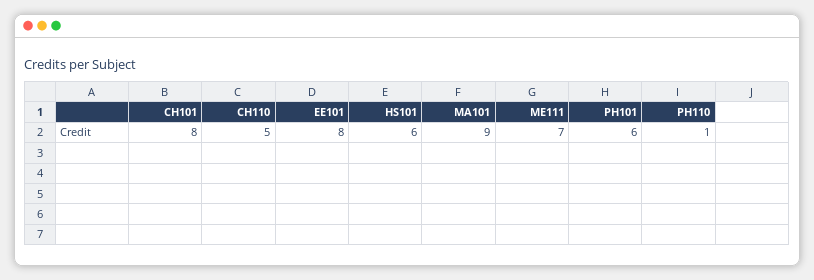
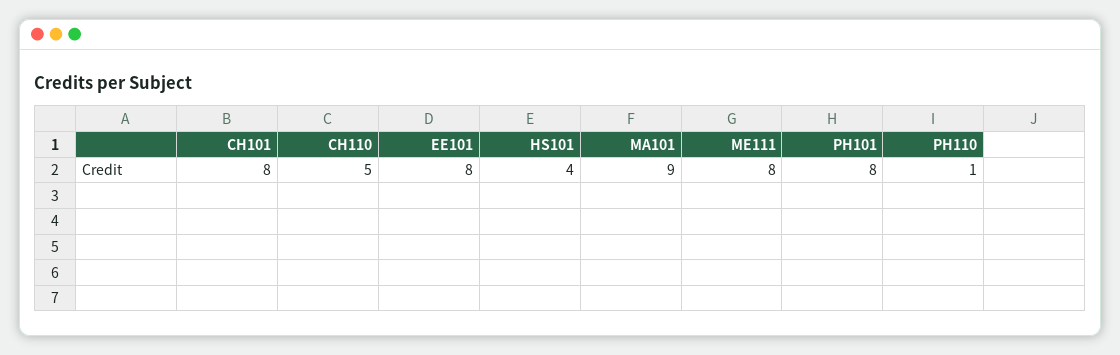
HS101: 6 -> 4
ME111: 7 -> 8
PH101: 6 -> 8

